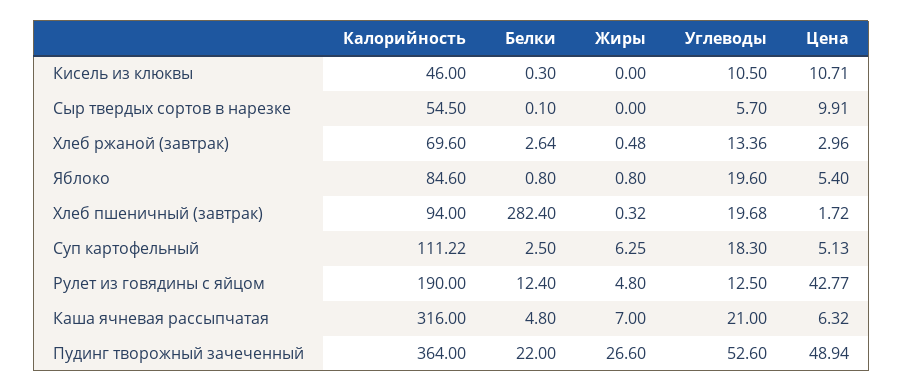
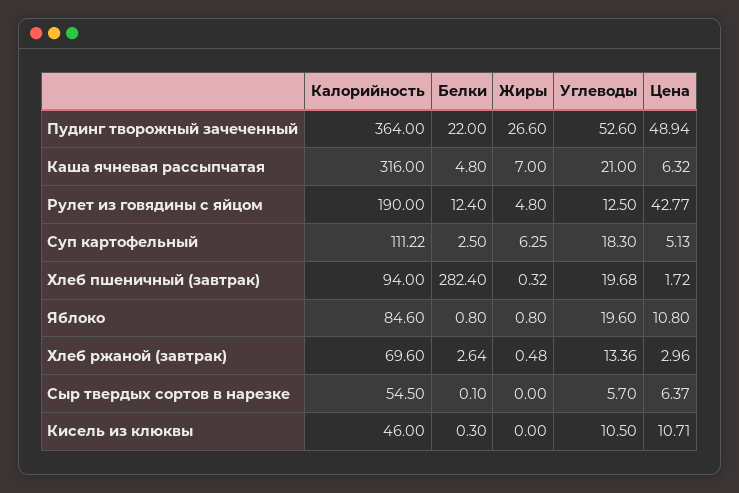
Цена, Сыр твердых сортов в нарезке: 9.91 -> 6.37
Цена, Яблоко: 5.4 -> 10.8

